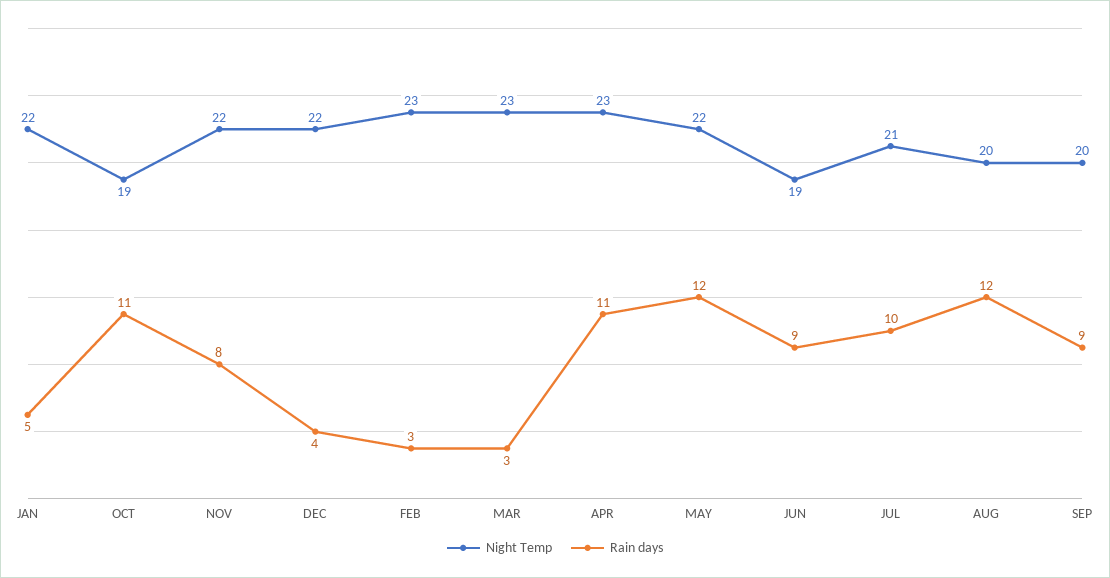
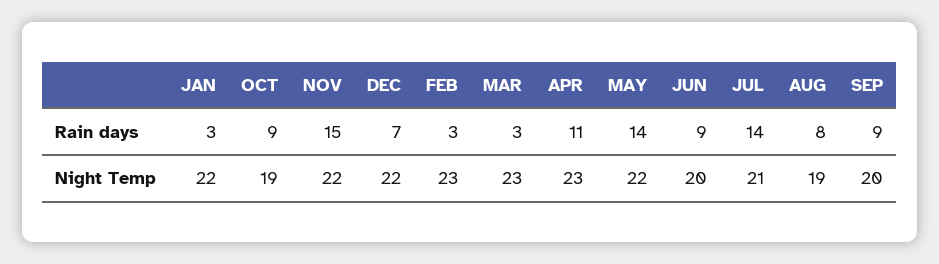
Rain days, JAN: 5 -> 3
Rain days, OCT: 11 -> 9
Rain days, NOV: 8 -> 15
Rain days, DEC: 4 -> 7
Rain days, MAY: 12 -> 14
Night Temp, JUN: 19 -> 20
Rain days, JUL: 10 -> 14
Night Temp, AUG: 20 -> 19
Rain days, AUG: 12 -> 8

